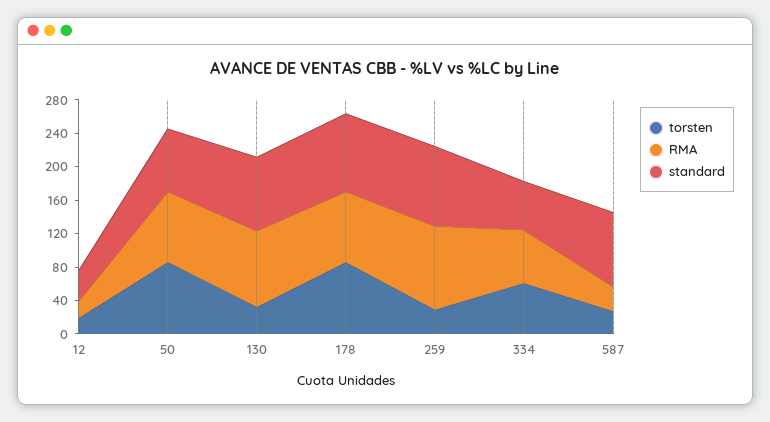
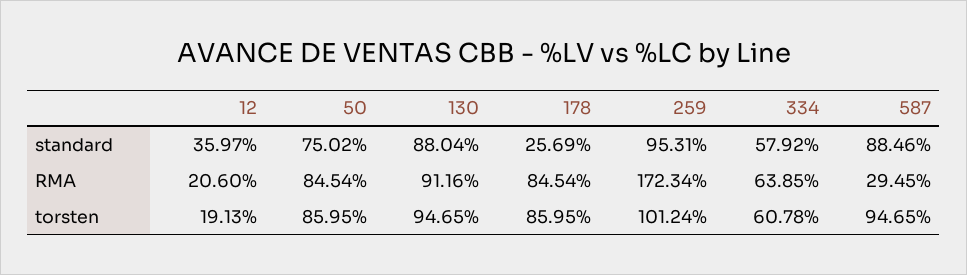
torsten, 130: 30 -> 94.65
standard, 178: 90 -> 25.69
torsten, 259: 30 -> 101.24
RMA, 259: 100 -> 172.34
torsten, 587: 30 -> 94.65

